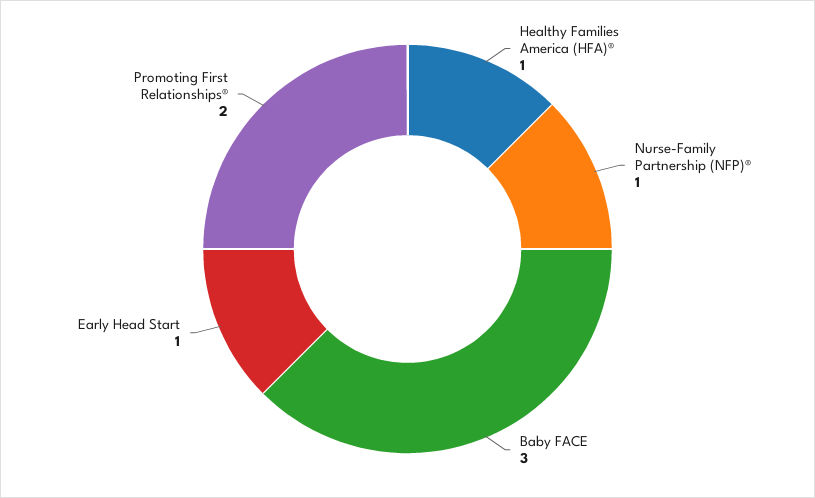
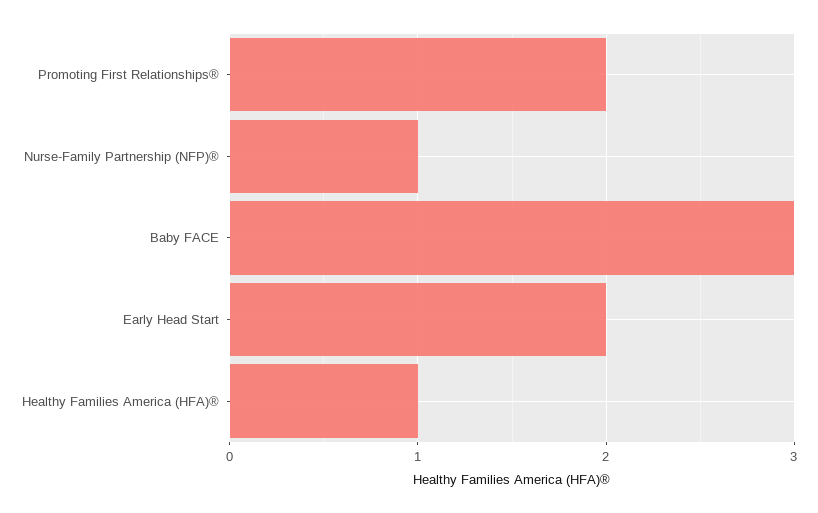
Early Head Start: 1 -> 2

